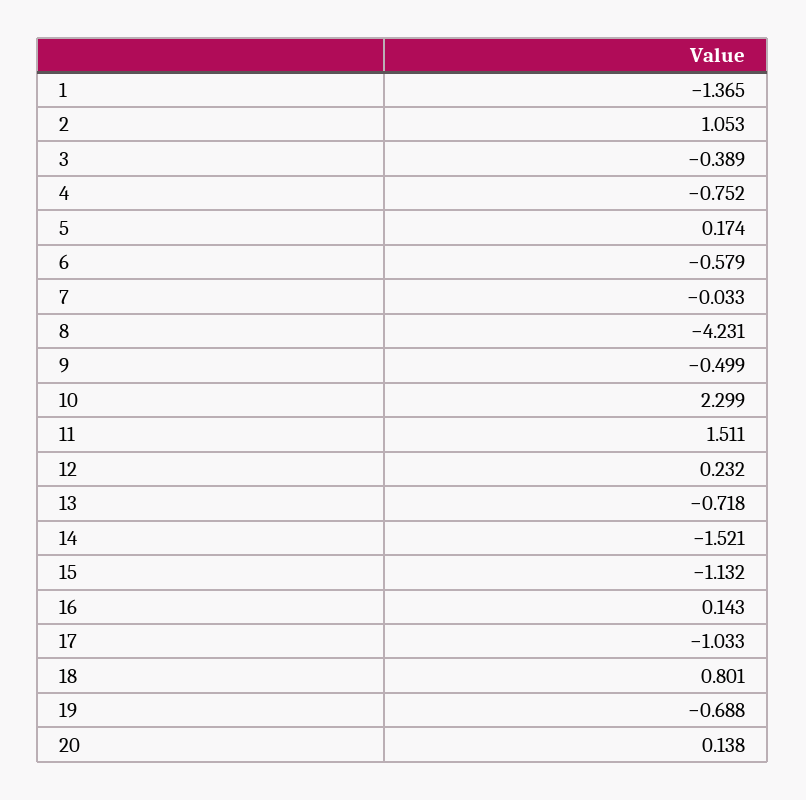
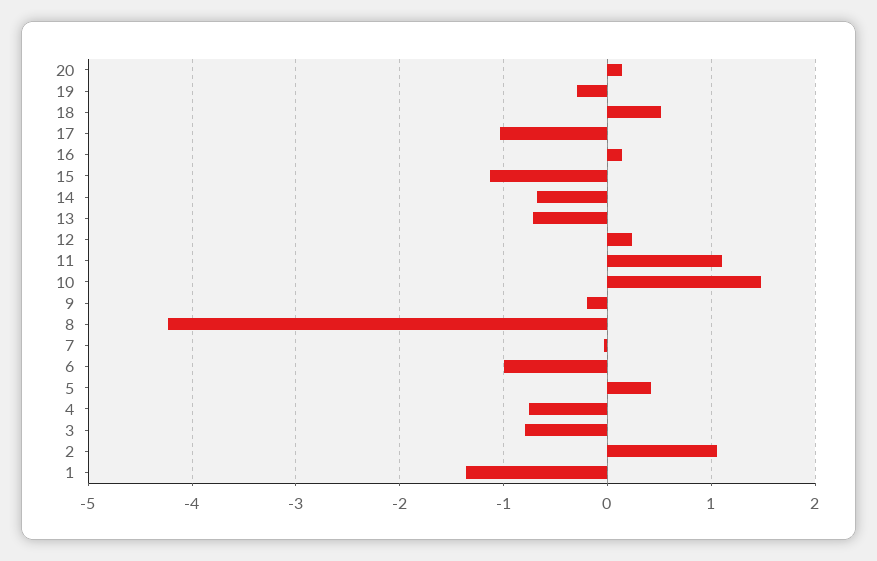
3: -0.389 -> -0.8
5: 0.174 -> 0.4
6: -0.579 -> -1
9: -0.499 -> -0.2
10: 2.299 -> 1.5
11: 1.511 -> 1.1
14: -1.521 -> -0.7
18: 0.801 -> 0.5
19: -0.688 -> -0.3

